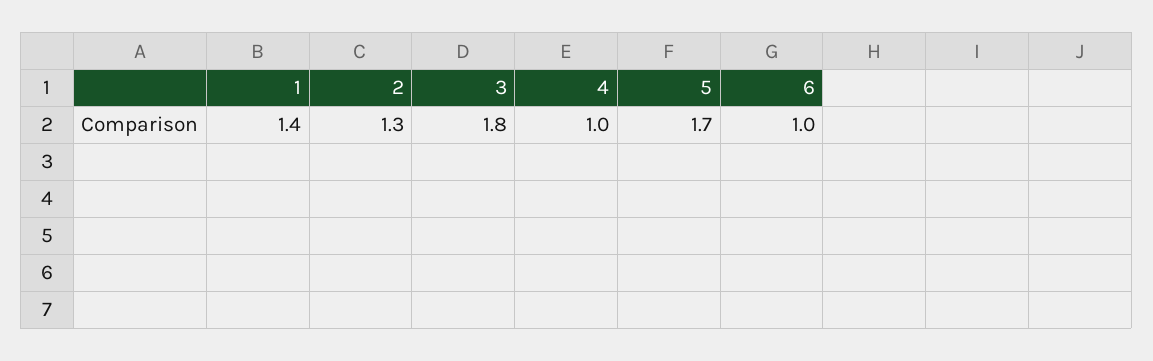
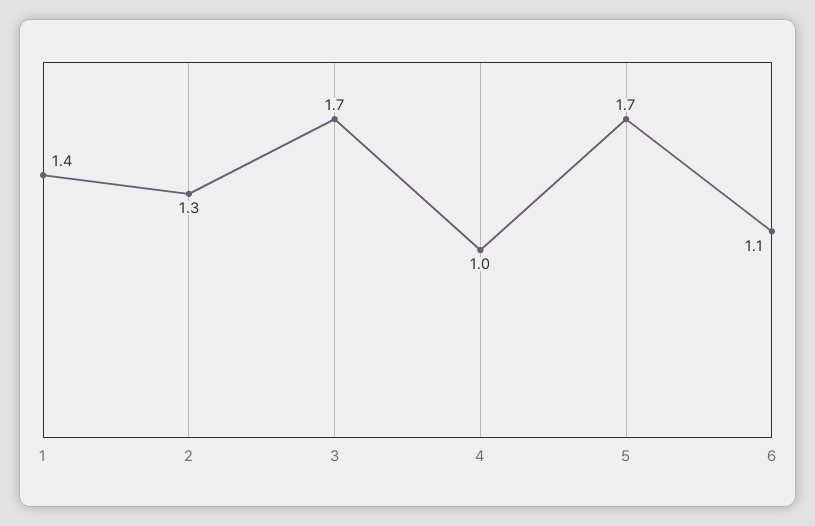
3: 1.8 -> 1.7
6: 1 -> 1.1

